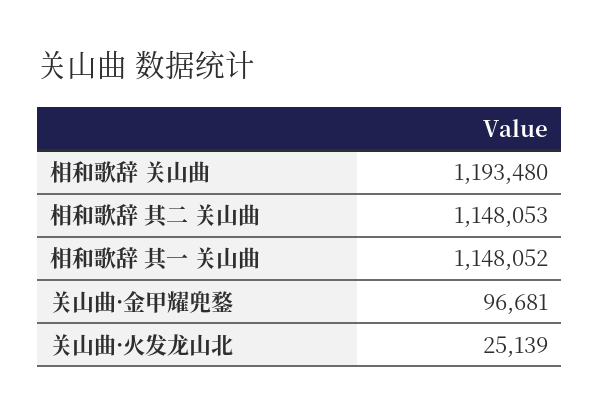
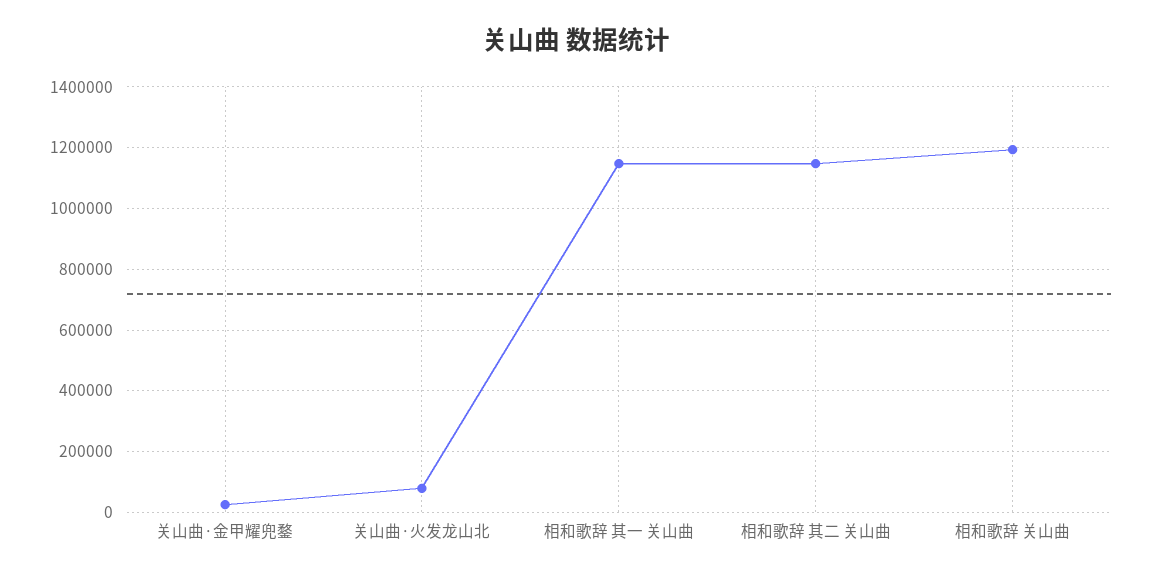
关山曲·金甲耀兜鍪: 96681 -> 20000
关山曲·火发龙山北: 25139 -> 80000

